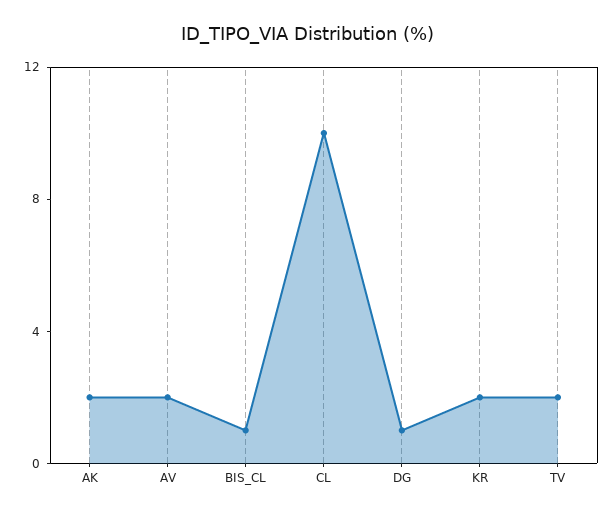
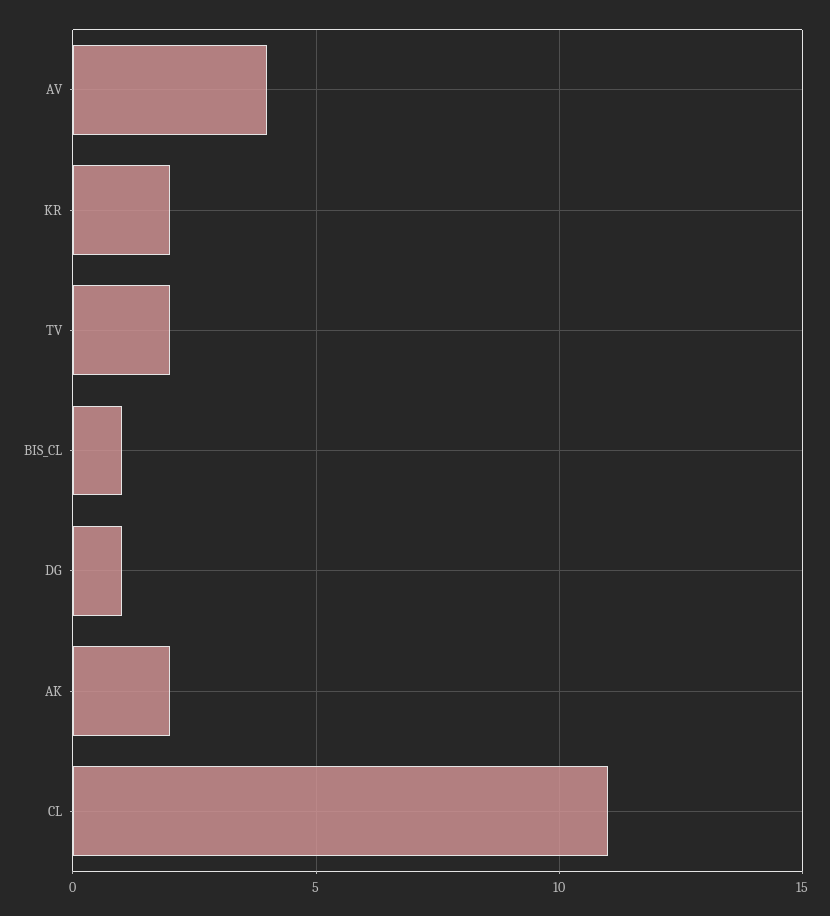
AV: 2 -> 4
CL: 10 -> 11

